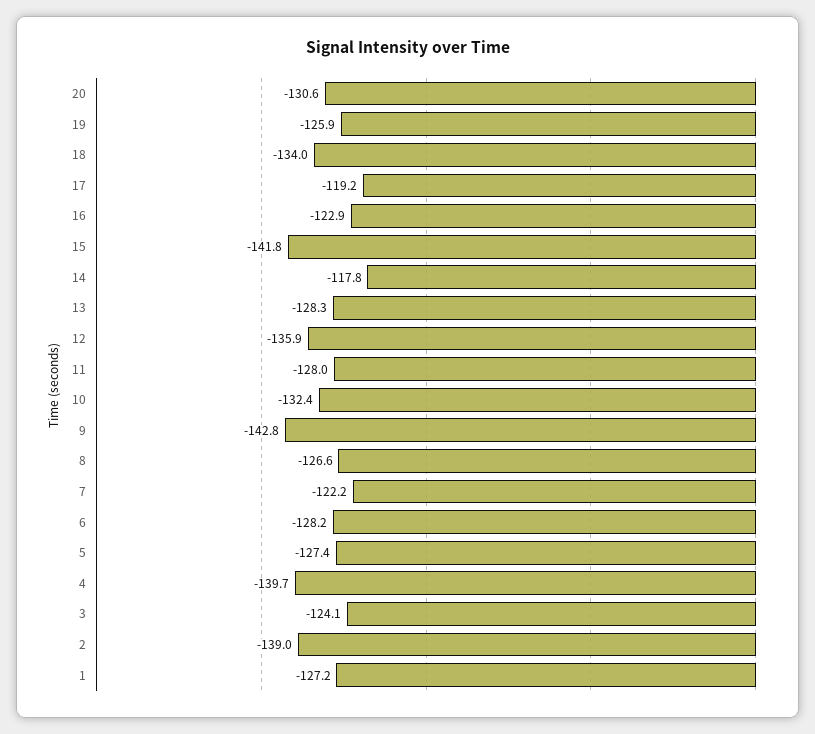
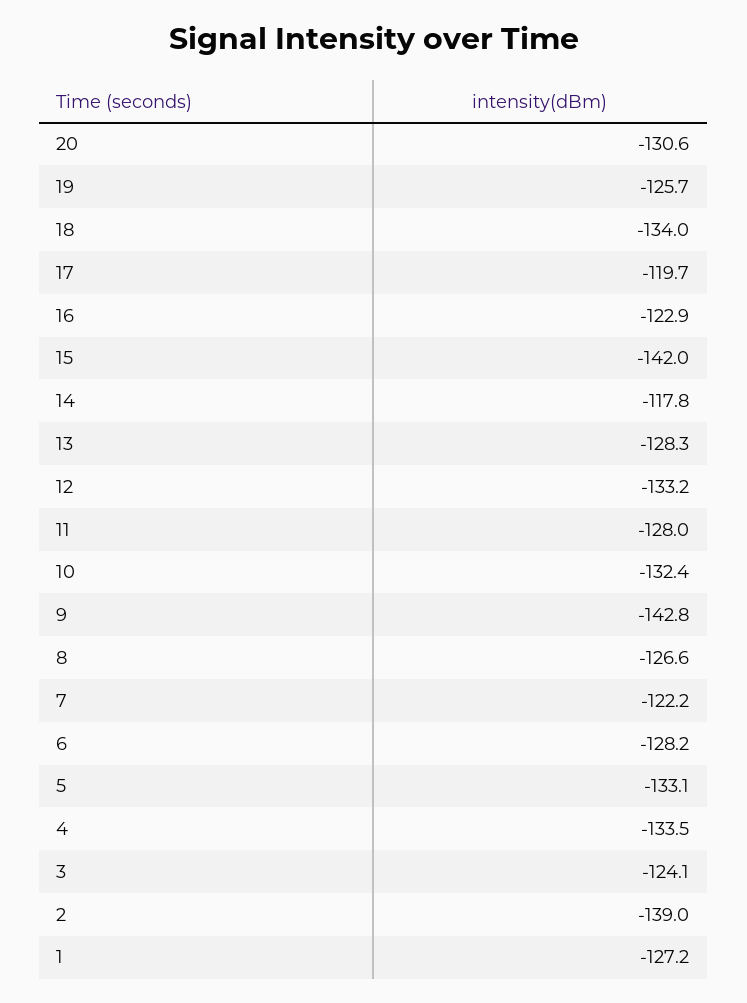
19: -125.9 -> -125.7
17: -119.2 -> -119.7
15: -141.8 -> -142
12: -135.9 -> -133.2
5: -127.4 -> -133.1
4: -139.7 -> -133.5

